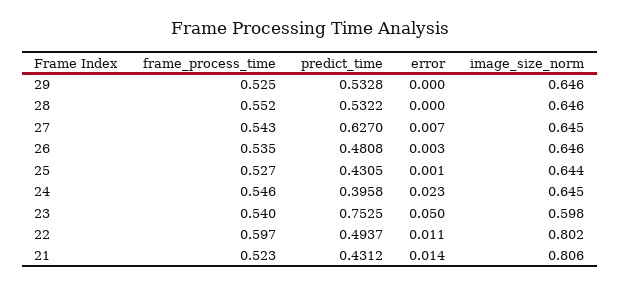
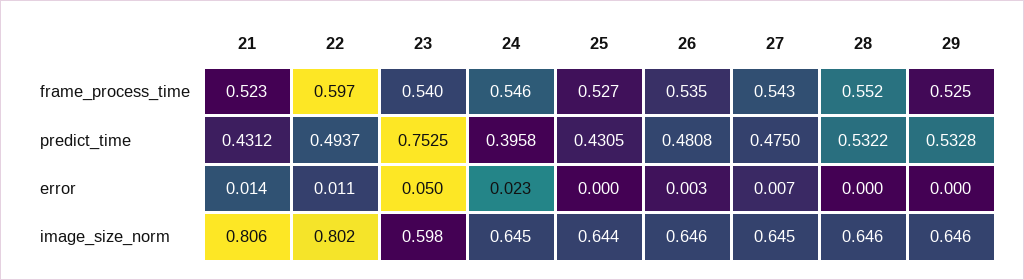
predict_time, 27: 0.627 -> 0.475
error, 25: 0.001 -> 0

